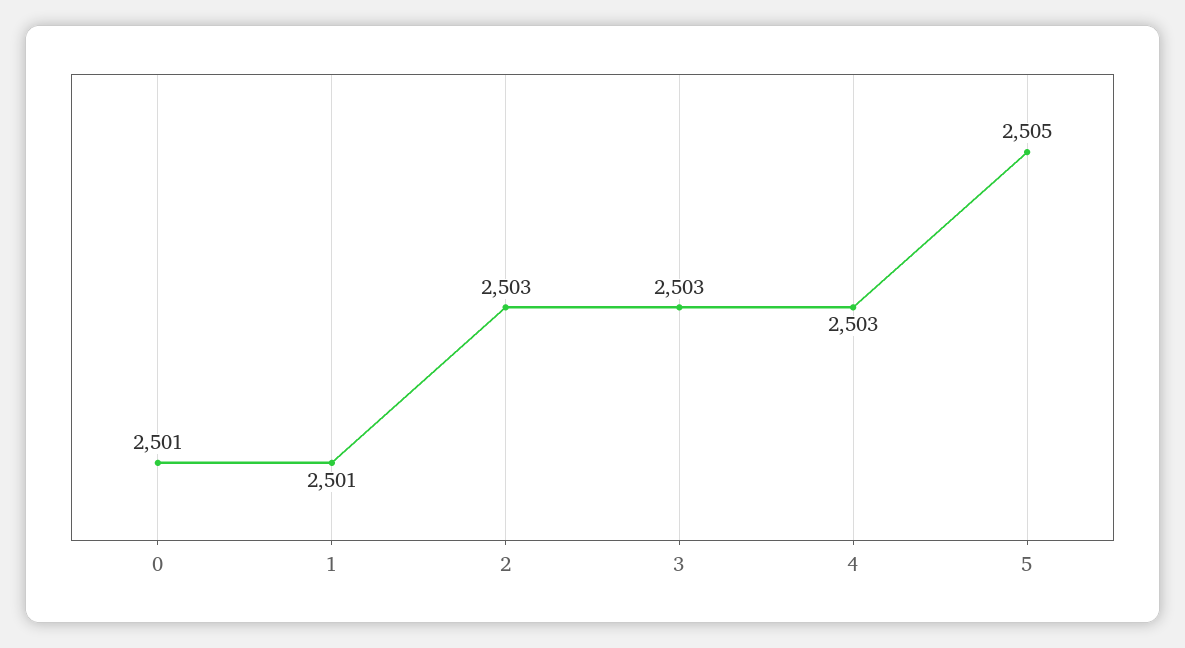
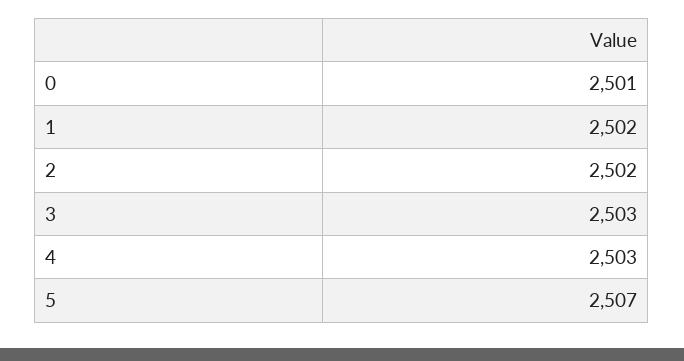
1: 2501 -> 2502
2: 2503 -> 2502
5: 2505 -> 2507

